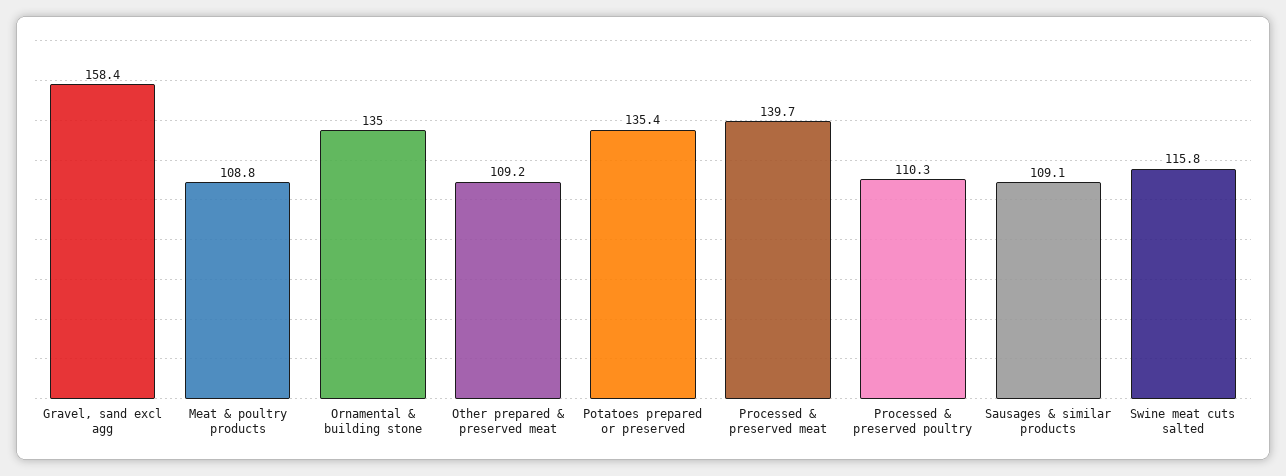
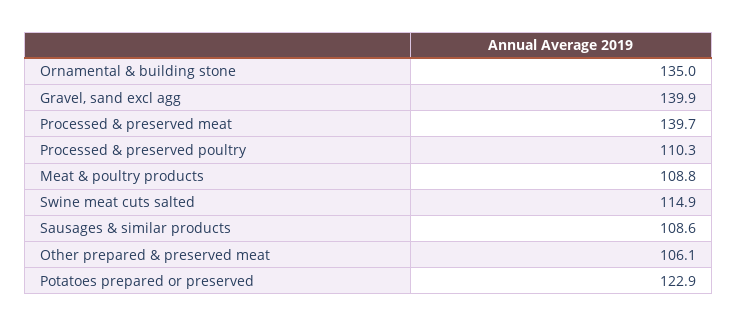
Gravel, sand excl agg: 158.4 -> 139.9
Other prepared & preserved meat: 109.2 -> 106.1
Potatoes prepared or preserved: 135.4 -> 122.9
Sausages & similar products: 109.1 -> 108.6
Swine meat cuts salted: 115.8 -> 114.9

